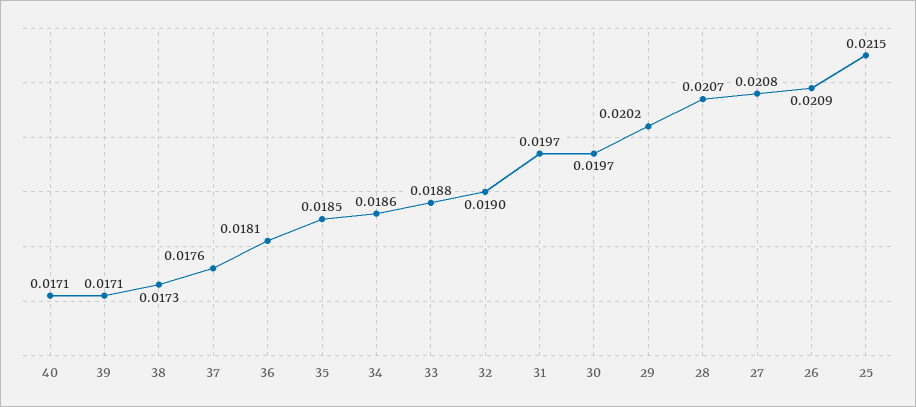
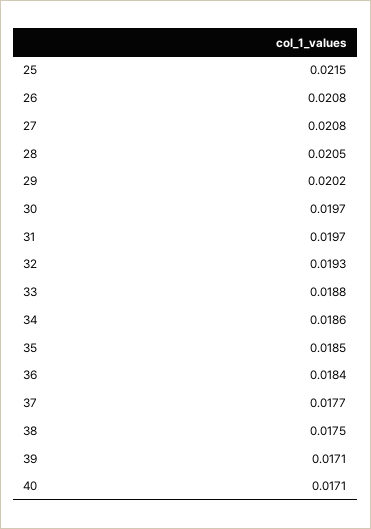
38: 0.0173 -> 0.0175
37: 0.0176 -> 0.0177
36: 0.0181 -> 0.0184
32: 0.019 -> 0.0193
28: 0.0207 -> 0.0205
26: 0.0209 -> 0.0208

